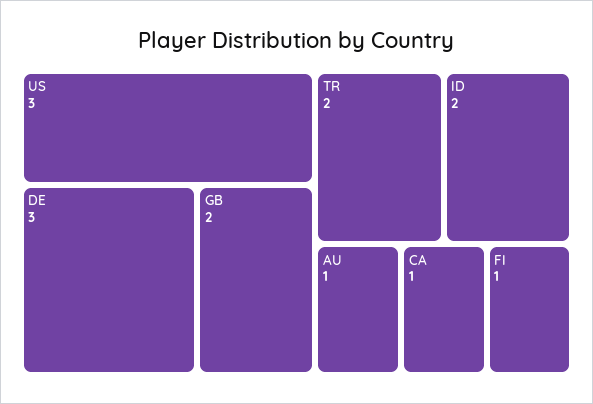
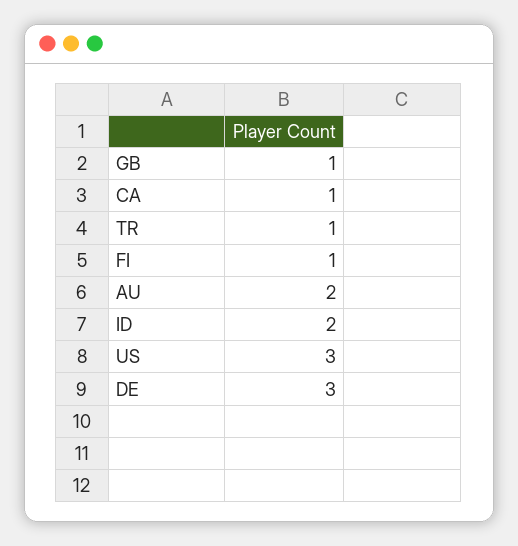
GB: 2 -> 1
TR: 2 -> 1
AU: 1 -> 2

